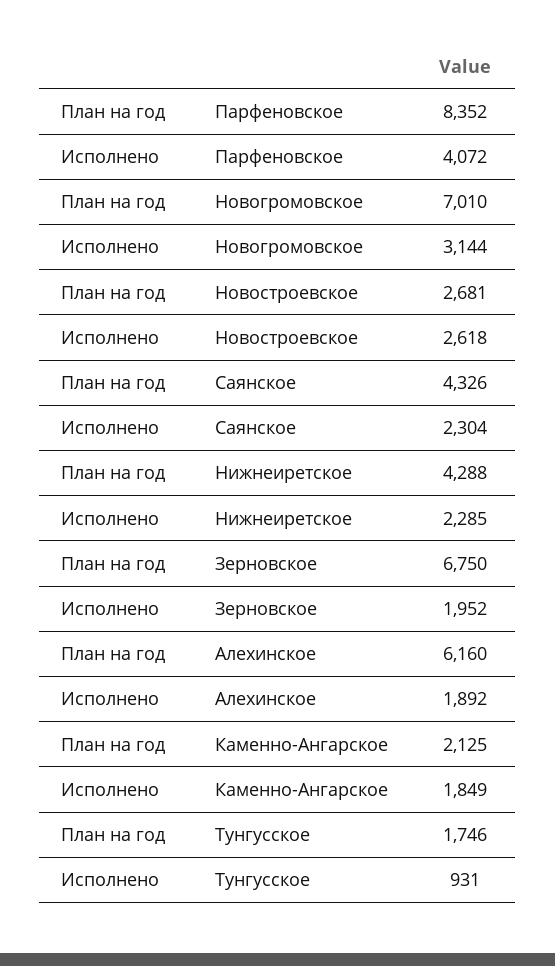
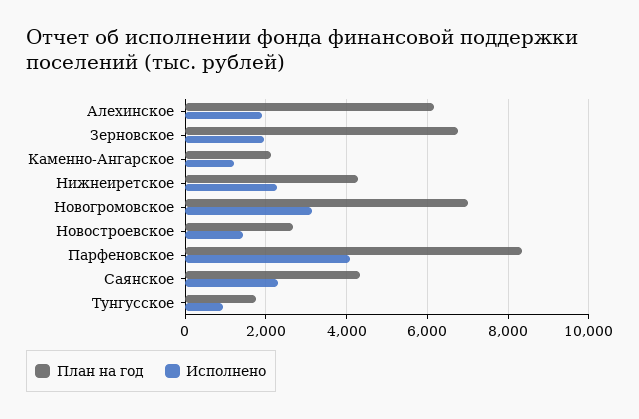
Исполнено, Новостроевское: 2618 -> 1400
Исполнено, Каменно-Ангарское: 1849 -> 1200

